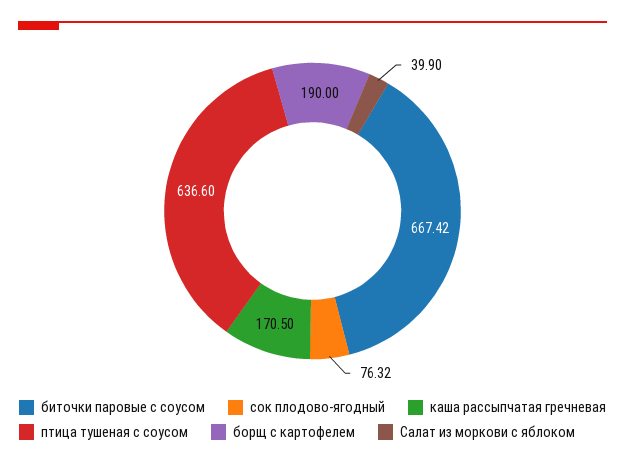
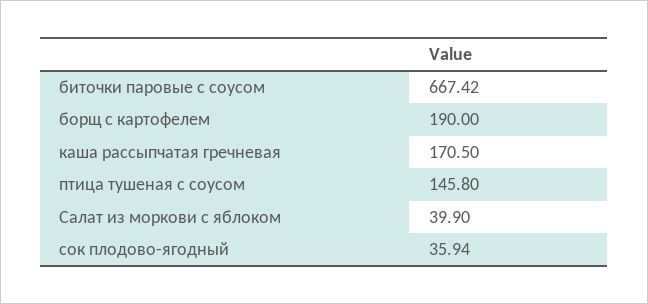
сок плодово-ягодный: 76.32 -> 35.94
птица тушеная с соусом: 636.6 -> 145.8

